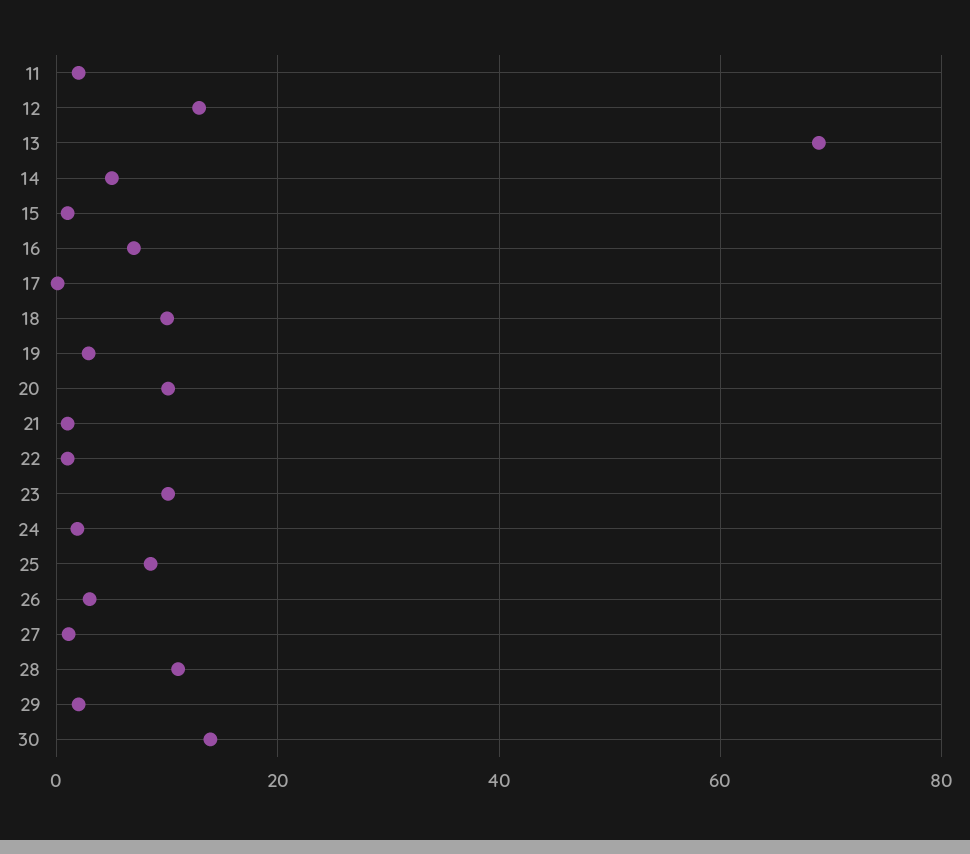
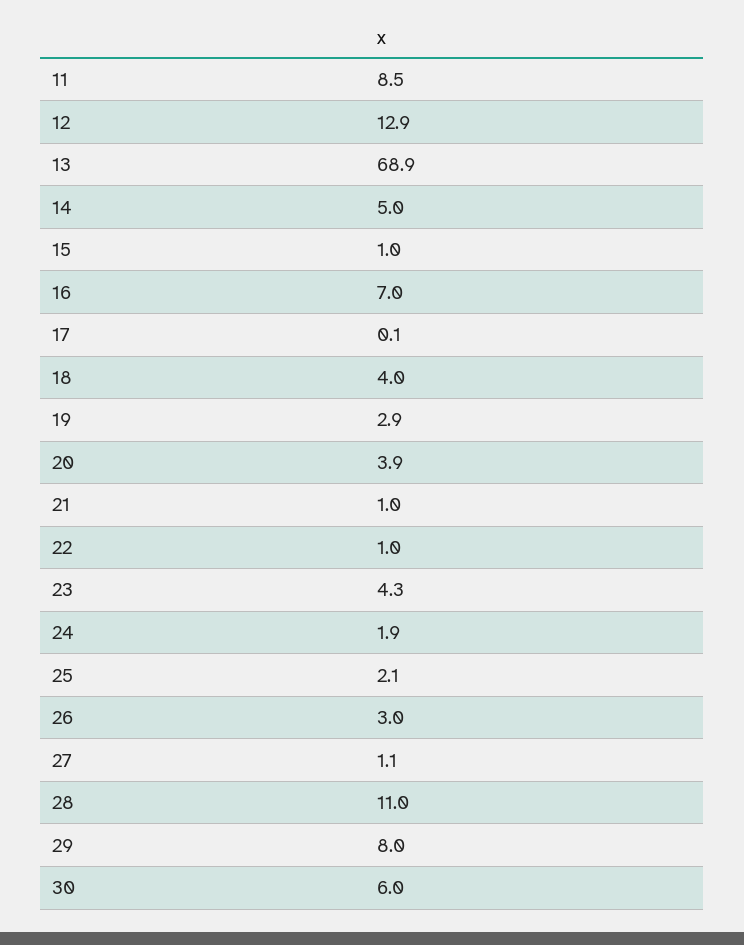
11: 2 -> 8.5
18: 10 -> 4
20: 10 -> 3.9
23: 10 -> 4.3
25: 8 -> 2.1
29: 2 -> 8
30: 14 -> 6

